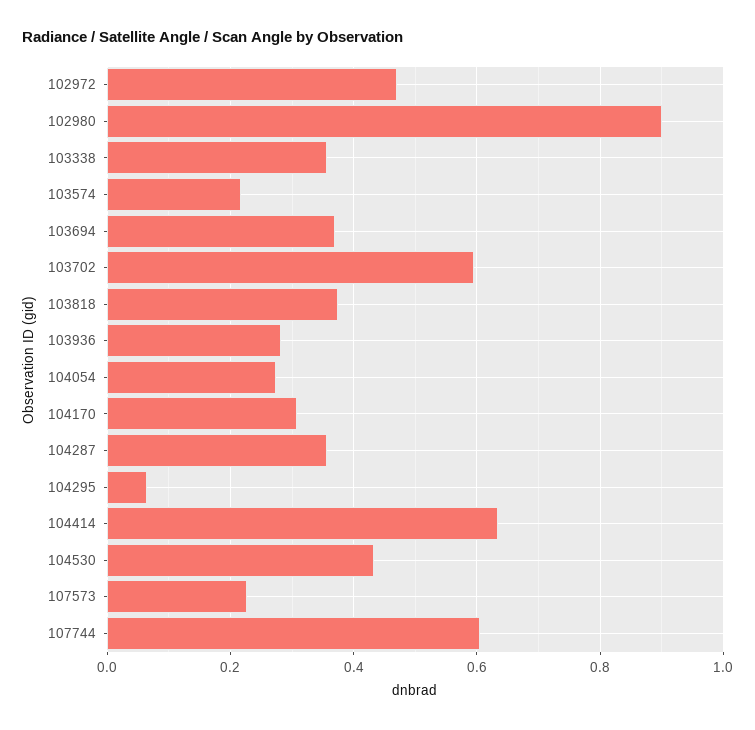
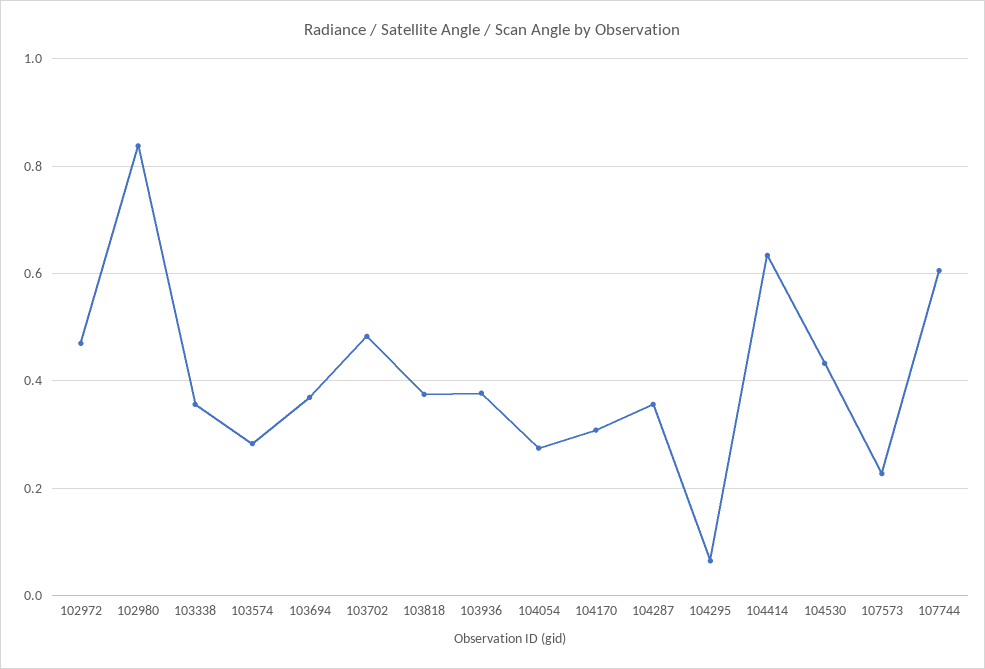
102980: 0.9 -> 0.84
103574: 0.22 -> 0.28
103702: 0.6 -> 0.48
103936: 0.28 -> 0.38

